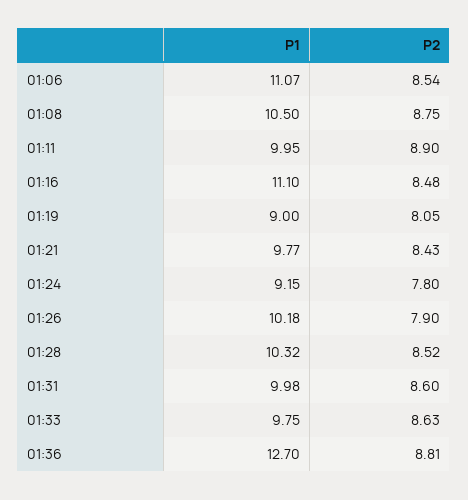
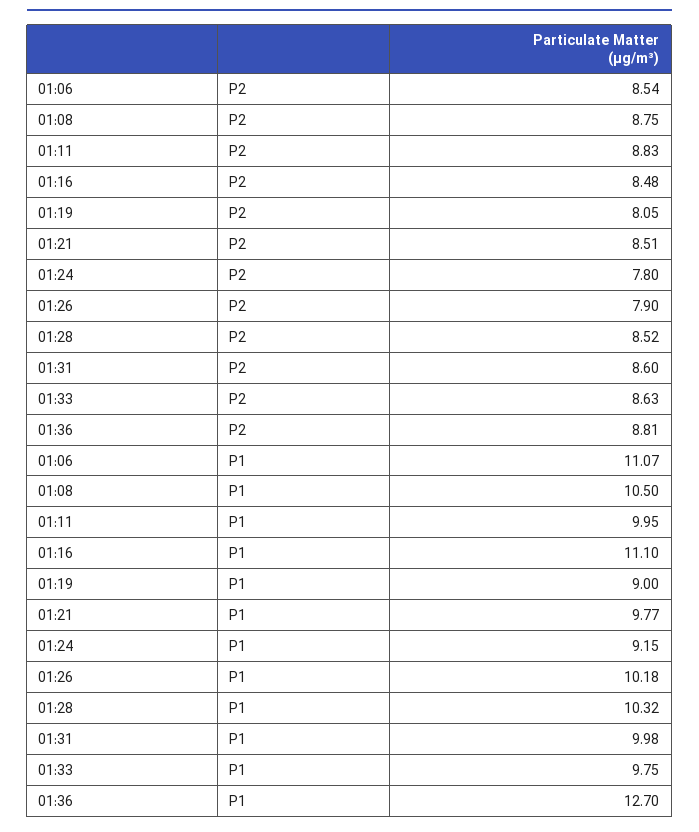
P2, 01:11: 8.9 -> 8.83
P2, 01:21: 8.43 -> 8.51

